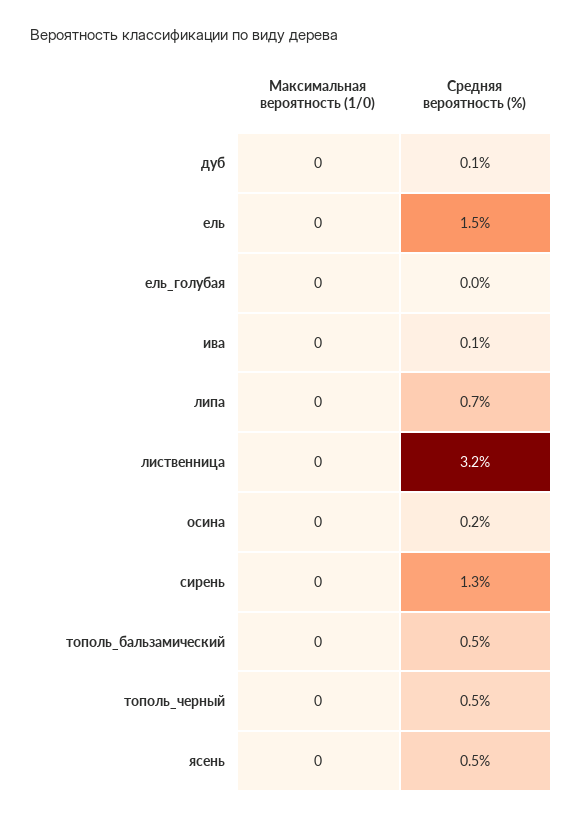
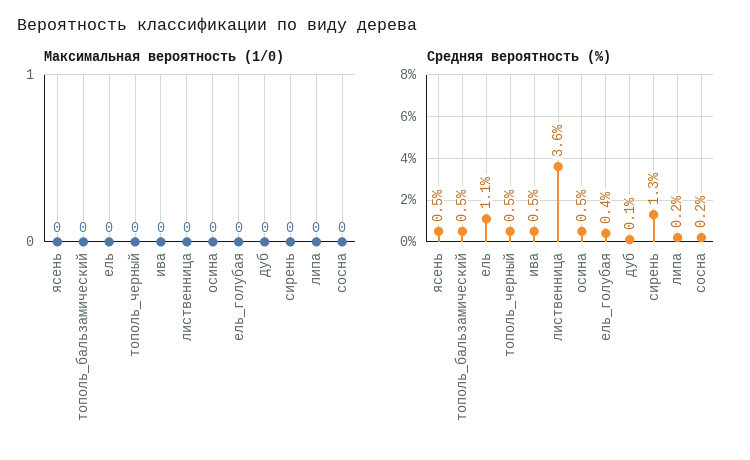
Средняя вероятность (%), ель: 1.5 -> 1.1
Средняя вероятность (%), ель_голубая: 0 -> 0.4
Средняя вероятность (%), ива: 0.1 -> 0.5
Средняя вероятность (%), липа: 0.7 -> 0.2
Средняя вероятность (%), лиственница: 3.2 -> 3.6
Средняя вероятность (%), осина: 0.2 -> 0.5
Максимальная вероятность (1/0), сосна: none -> 0
Средняя вероятность (%), сосна: none -> 0.2

